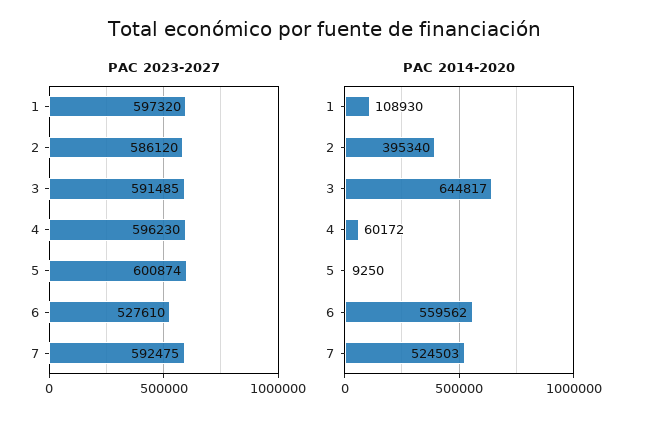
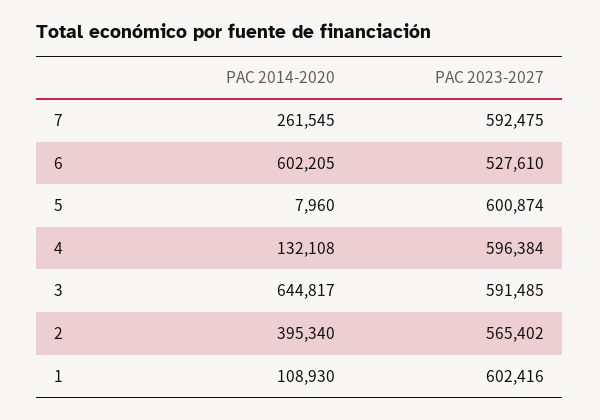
PAC 2023-2027, 1: 597320 -> 602416
PAC 2023-2027, 2: 586120 -> 565402
PAC 2023-2027, 4: 596230 -> 596384
PAC 2014-2020, 4: 60172 -> 132108
PAC 2014-2020, 5: 9250 -> 7960
PAC 2014-2020, 6: 559562 -> 602205
PAC 2014-2020, 7: 524503 -> 261545

